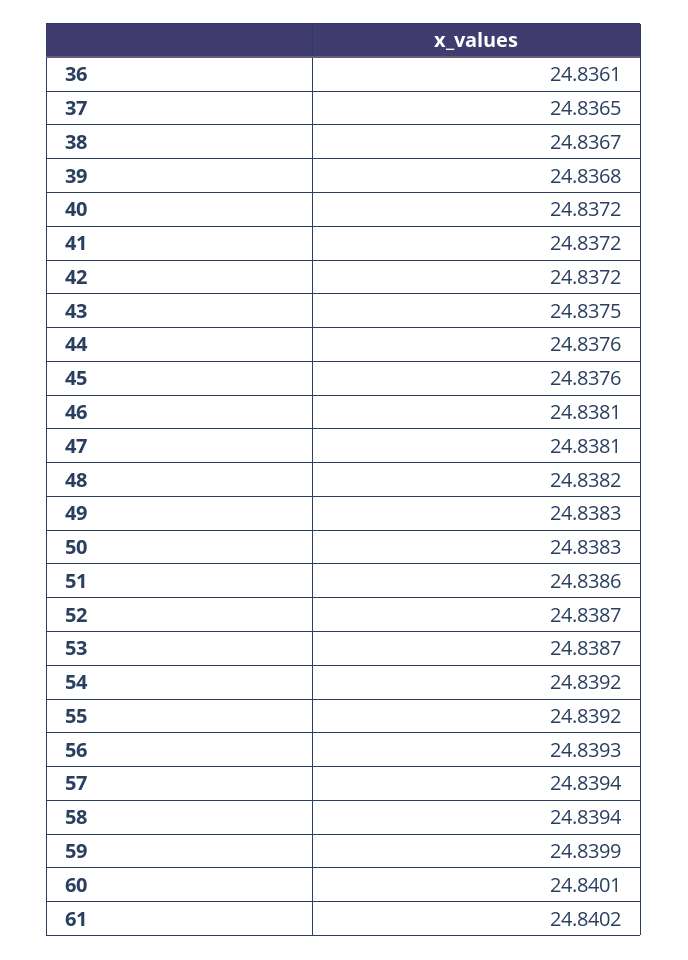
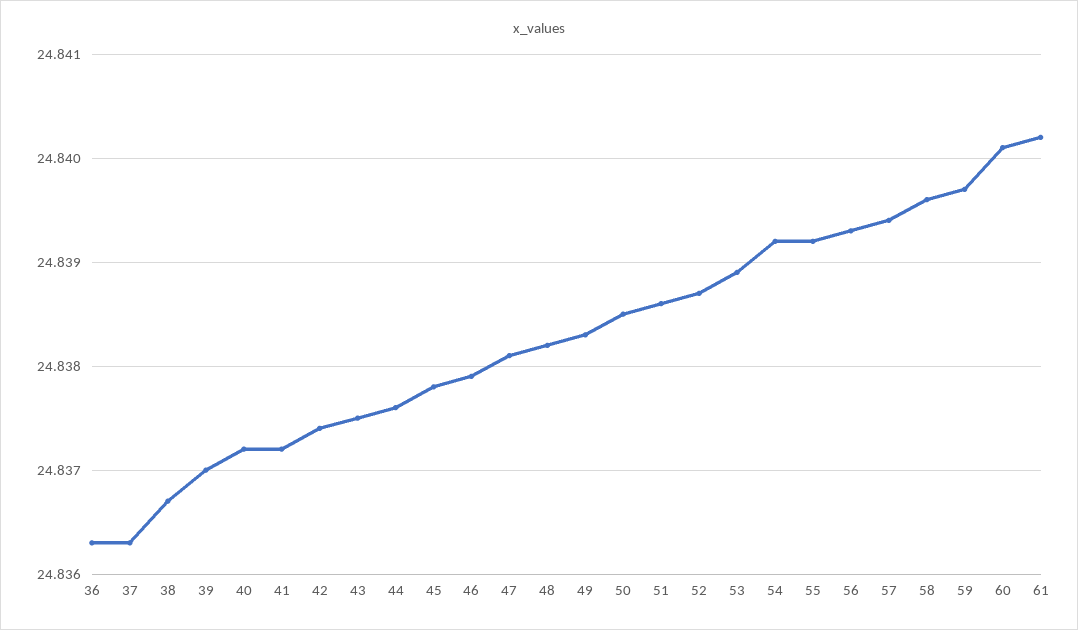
36: 24.8361 -> 24.8363
37: 24.8365 -> 24.8363
39: 24.8368 -> 24.837
42: 24.8372 -> 24.8374
45: 24.8376 -> 24.8378
46: 24.8381 -> 24.8379
50: 24.8383 -> 24.8385
53: 24.8387 -> 24.8389
58: 24.8394 -> 24.8396
59: 24.8399 -> 24.8397

